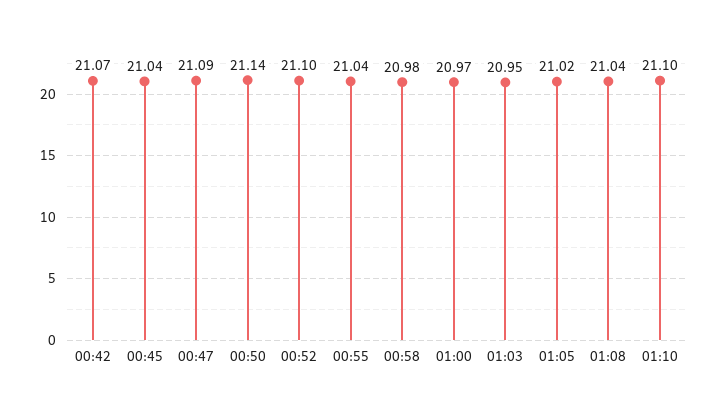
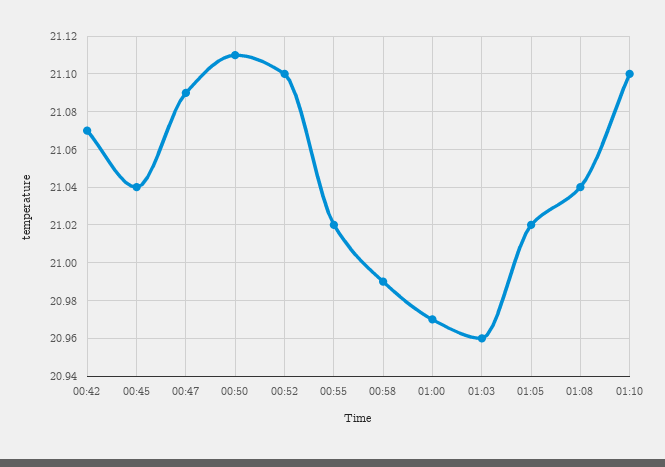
00:50: 21.14 -> 21.11
00:55: 21.04 -> 21.02
00:58: 20.98 -> 20.99
01:03: 20.95 -> 20.96

